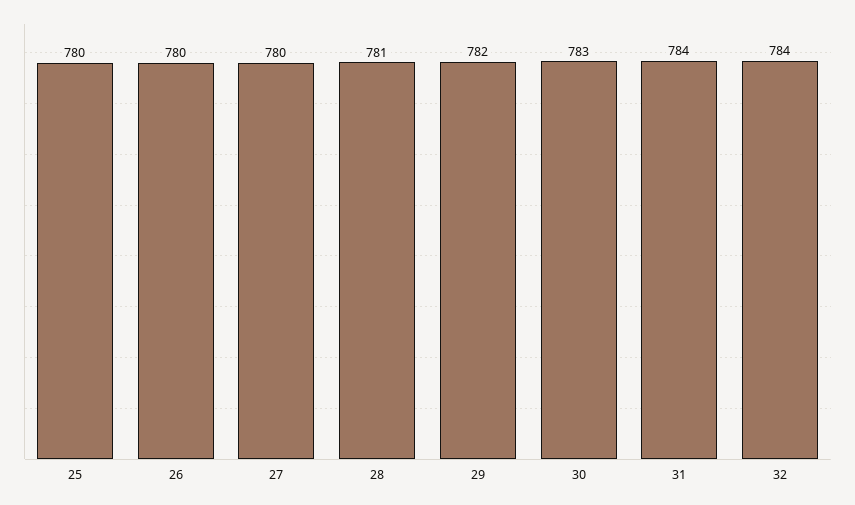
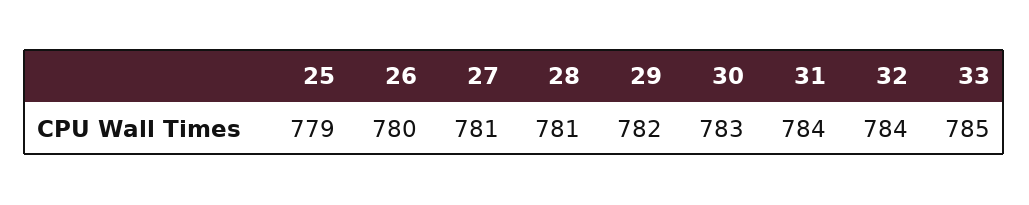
25: 780 -> 779
27: 780 -> 781
33: none -> 785

